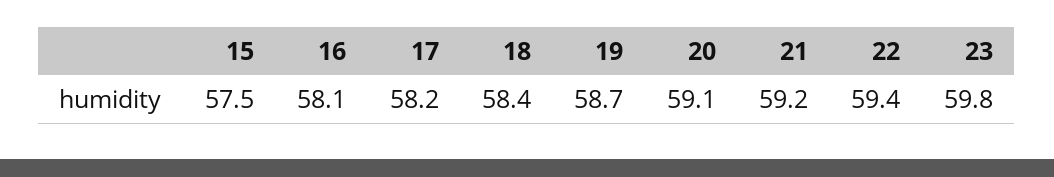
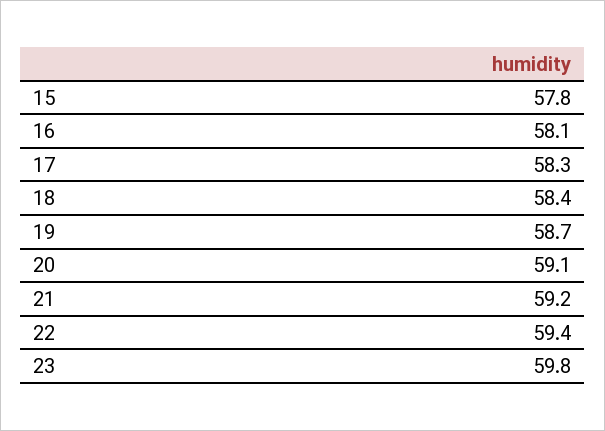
15: 57.5 -> 57.8
17: 58.2 -> 58.3

